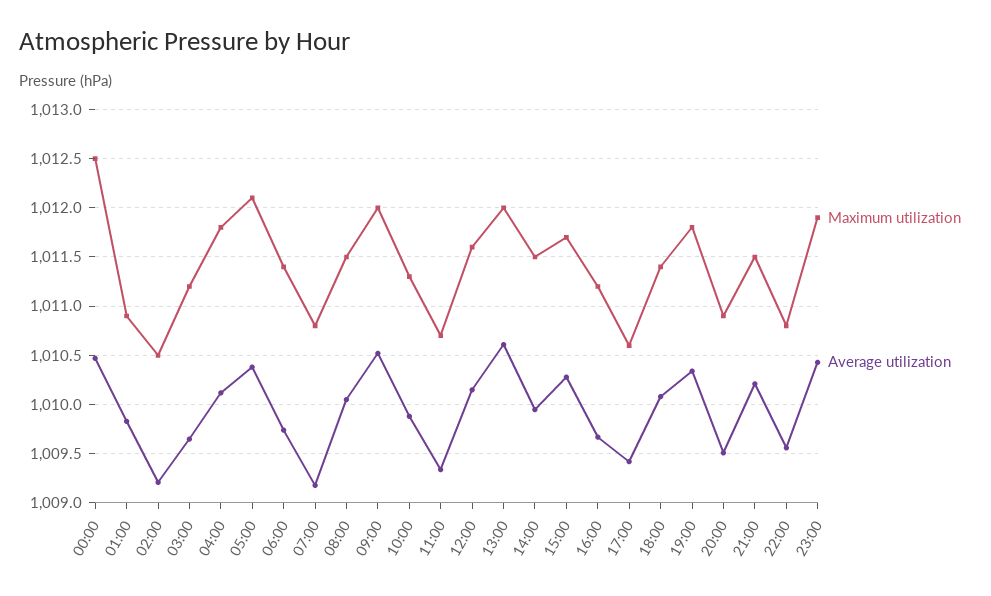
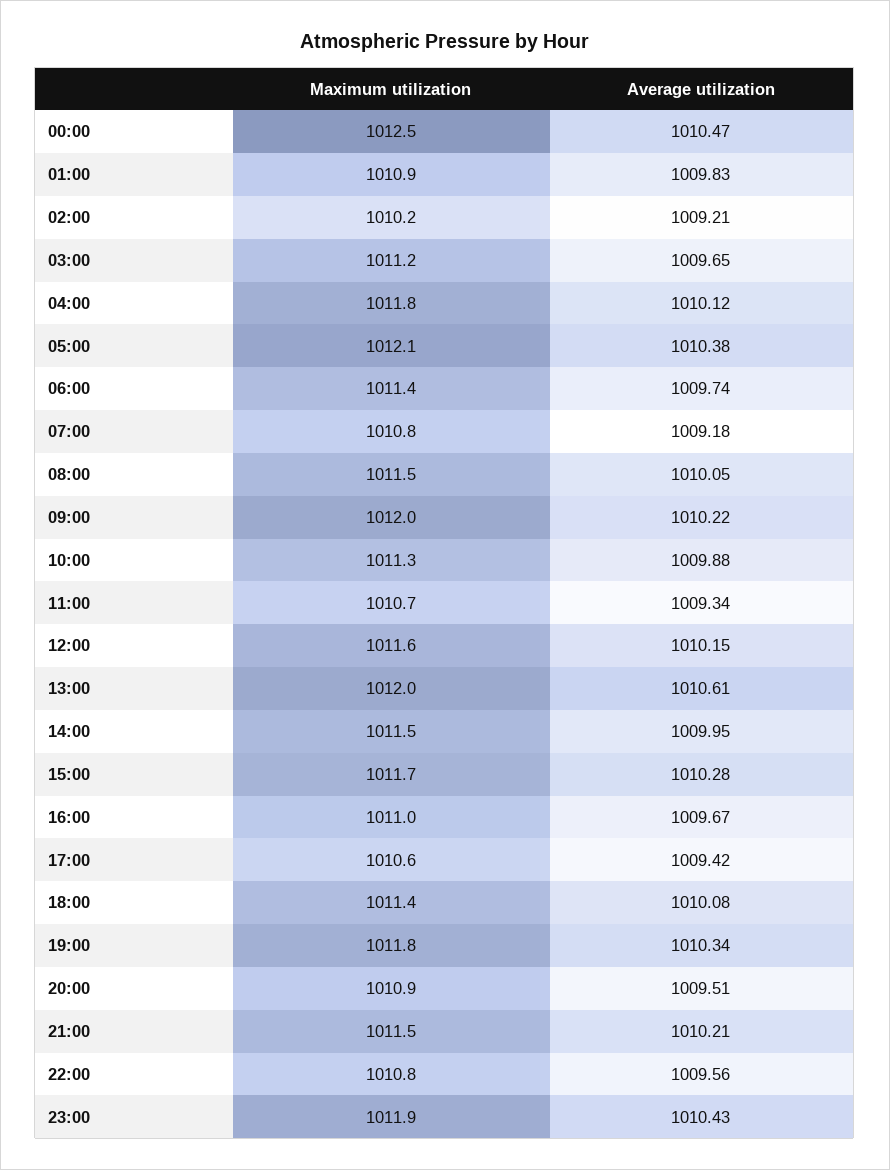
Maximum utilization, 02:00: 1010.5 -> 1010.2
Average utilization, 09:00: 1010.5 -> 1010.22
Maximum utilization, 16:00: 1011.2 -> 1011

